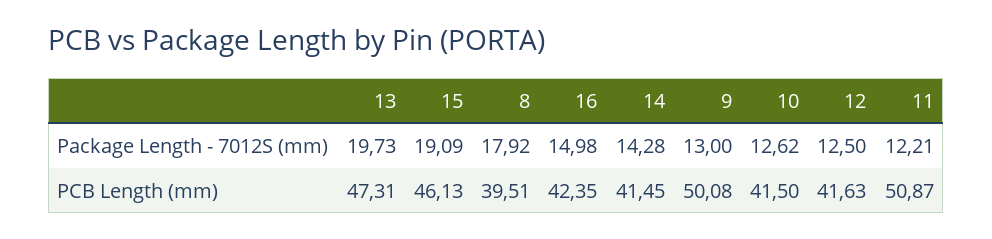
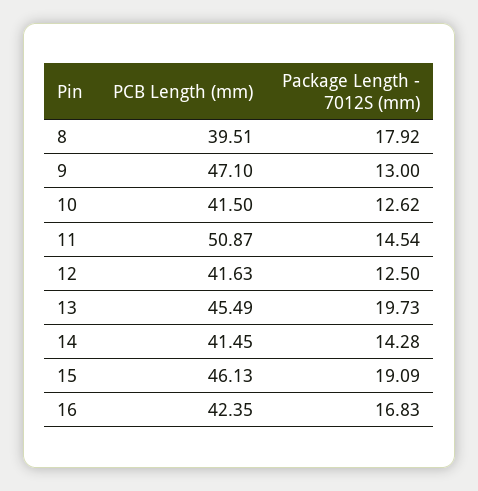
16, Package Length - 7012S (mm): 14.98 -> 16.83
11, Package Length - 7012S (mm): 12.21 -> 14.54
13, PCB Length (mm): 47.31 -> 45.49
9, PCB Length (mm): 50.08 -> 47.1

